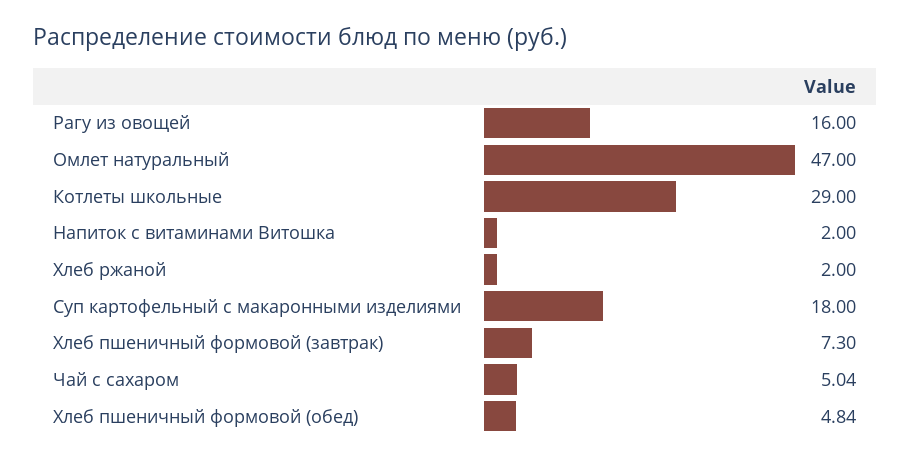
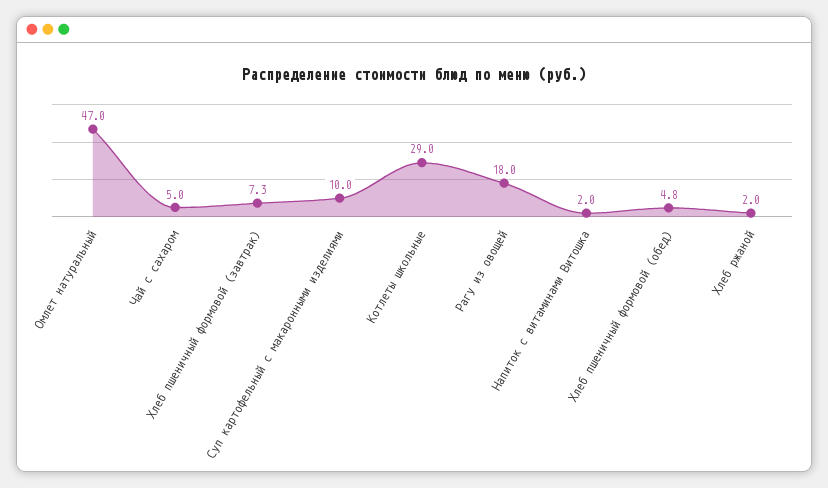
Рагу из овощей: 16 -> 18
Суп картофельный с макаронными изделиями: 18 -> 10

